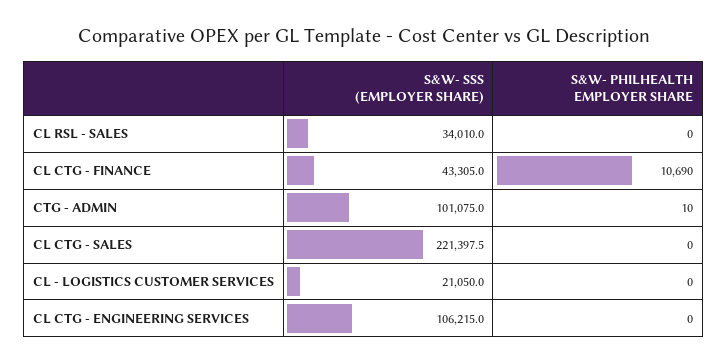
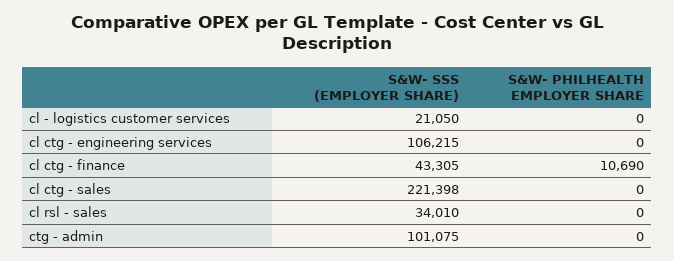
S&W- PHILHEALTH EMPLOYER SHARE, CTG - ADMIN: 10 -> 0

